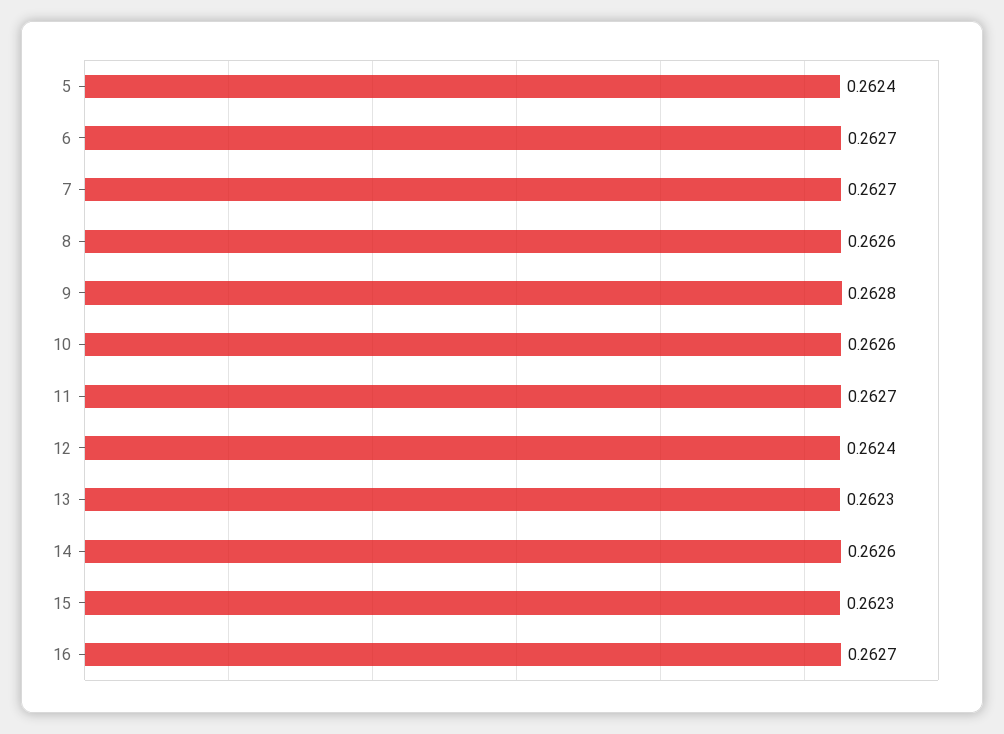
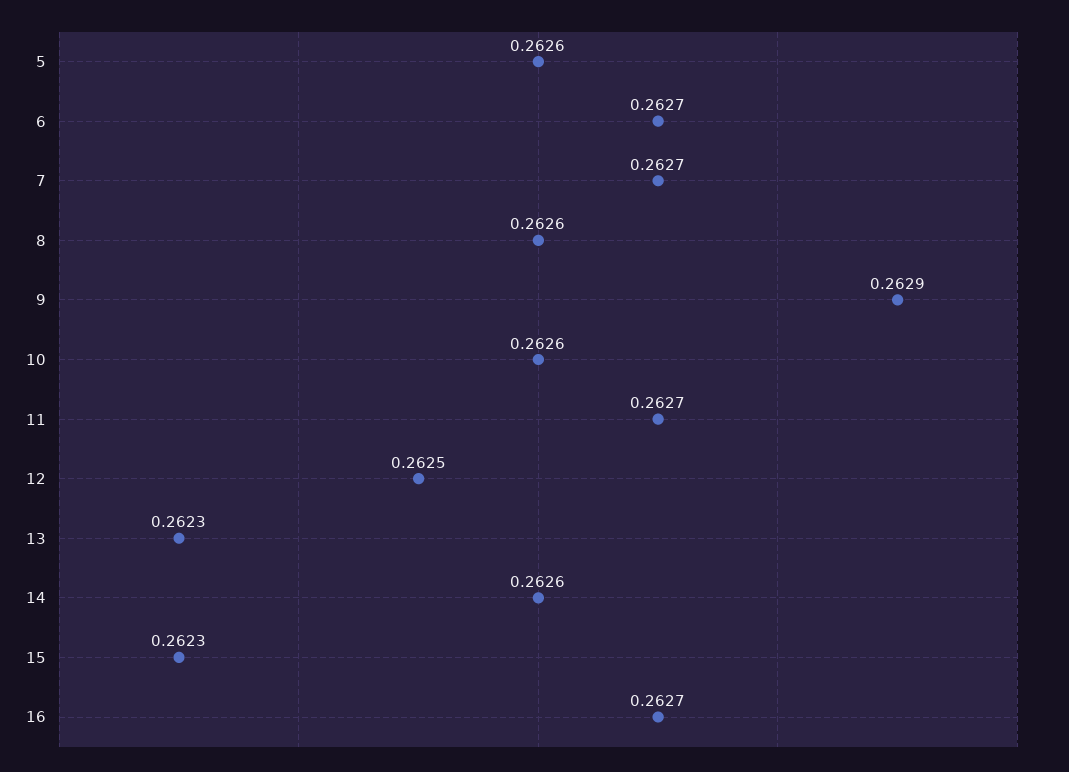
5: 0.2624 -> 0.2626
9: 0.2628 -> 0.2629
12: 0.2624 -> 0.2625

